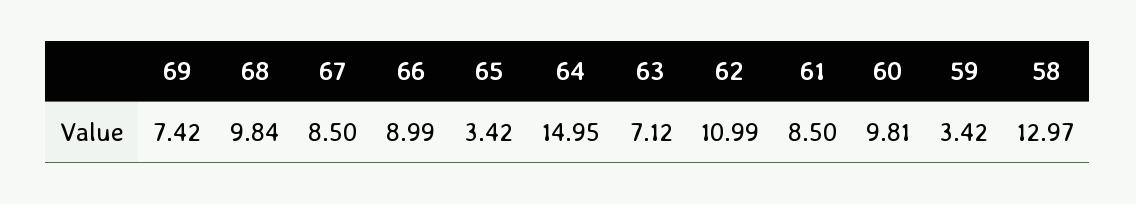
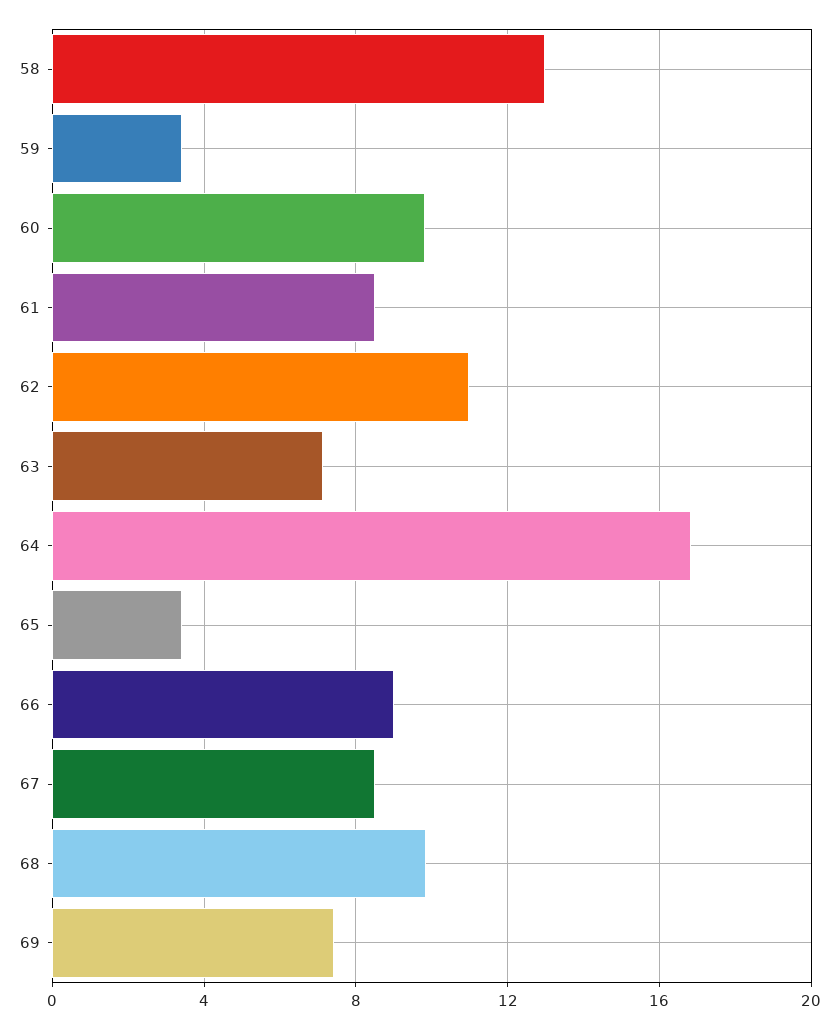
64: 14.95 -> 17

